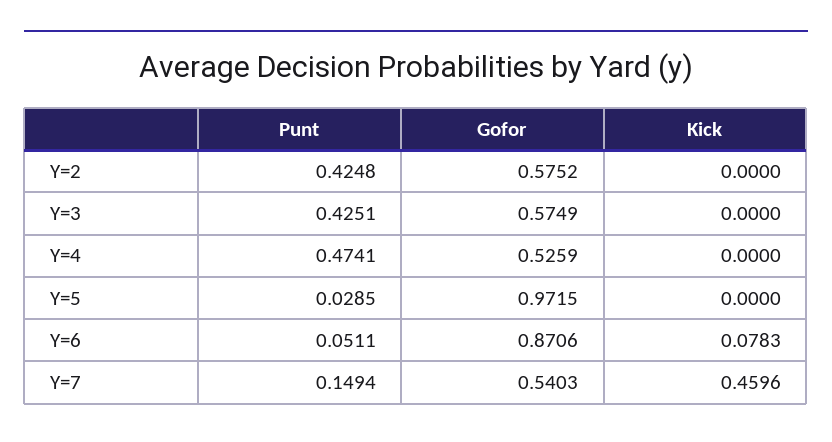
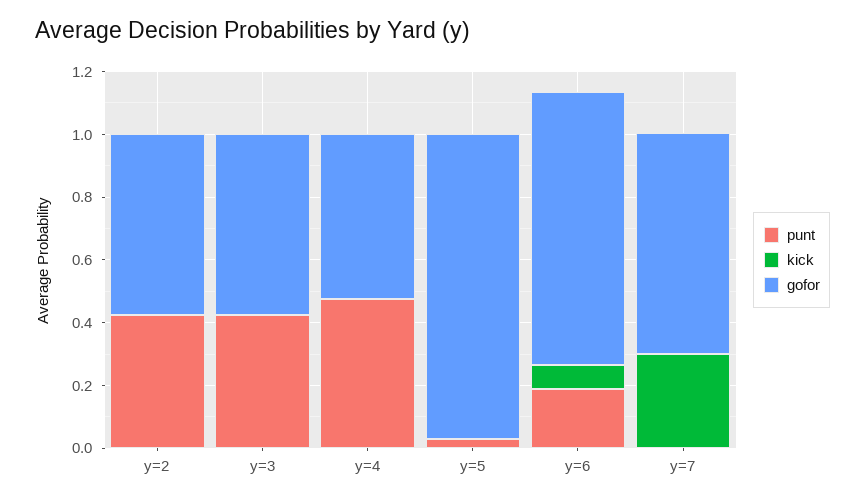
Punt, Y=6: 0.0511 -> 0.2
Punt, Y=7: 0.1494 -> 0
Gofor, Y=7: 0.5403 -> 0.7
Kick, Y=7: 0.4596 -> 0.3

